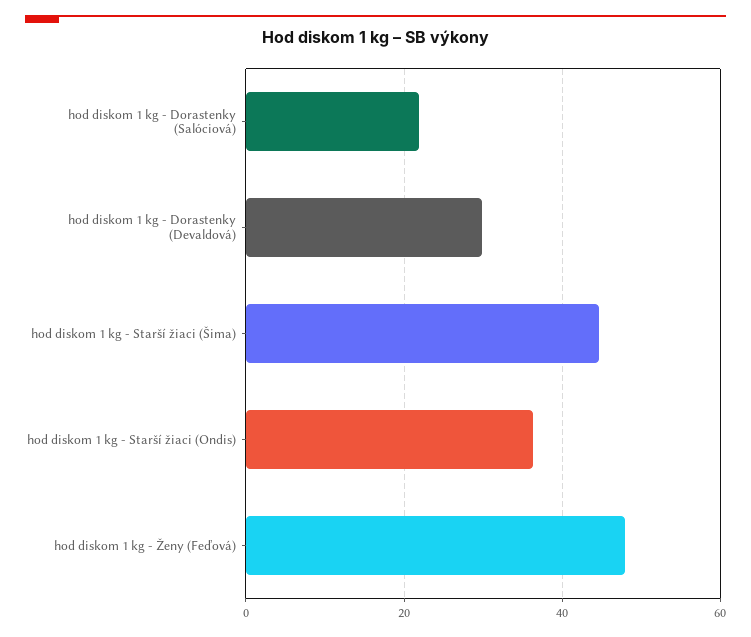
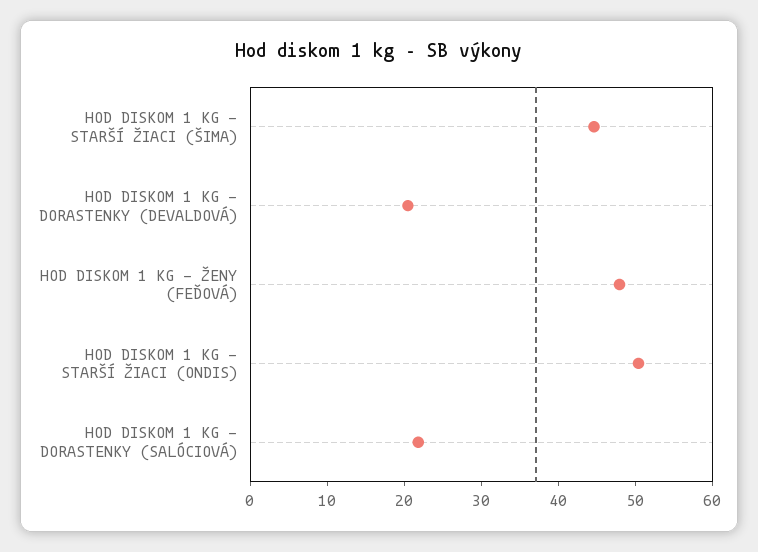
hod diskom 1 kg - Dorastenky (Devaldová): 30 -> 20
hod diskom 1 kg - Starší žiaci (Ondis): 36 -> 50

